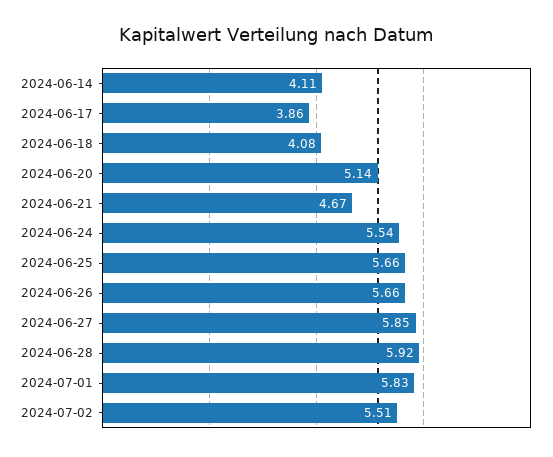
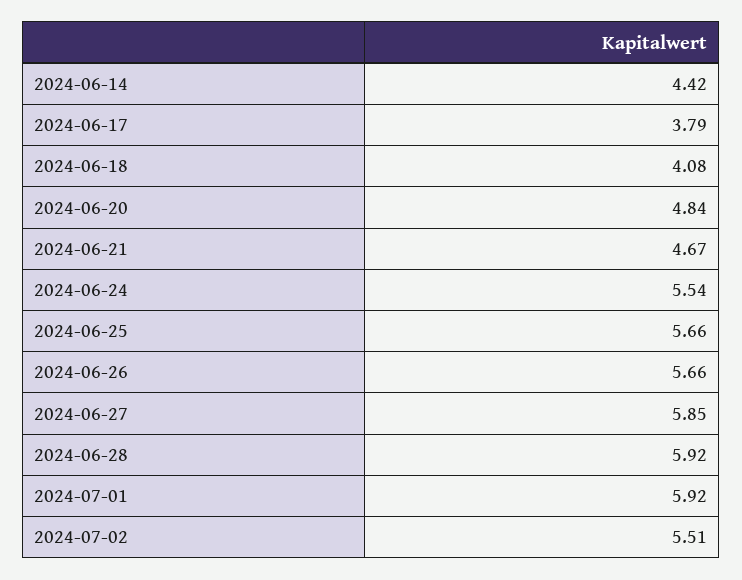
2024-06-14: 4.11 -> 4.42
2024-06-17: 3.86 -> 3.79
2024-06-20: 5.14 -> 4.84
2024-07-01: 5.83 -> 5.92

